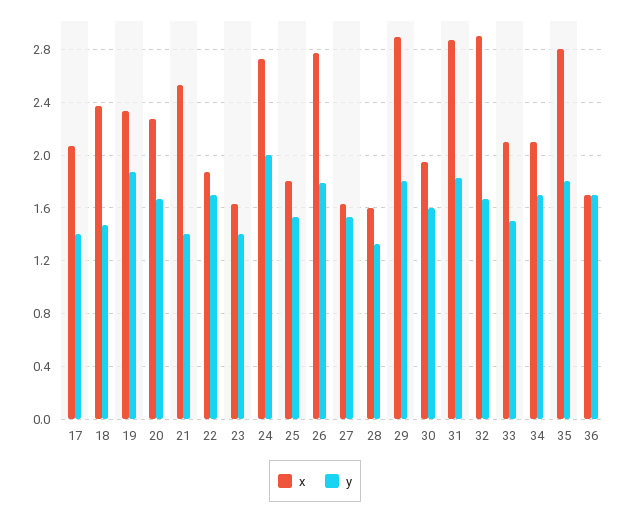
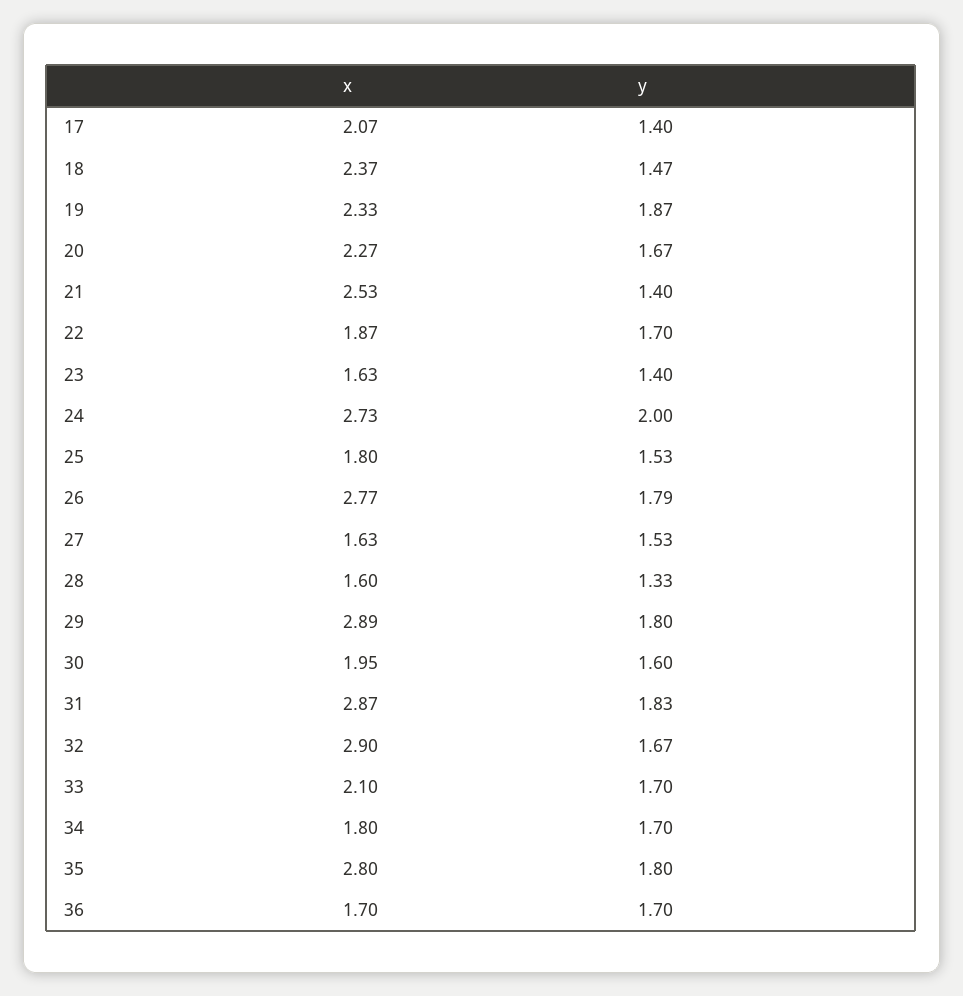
y, 33: 1.5 -> 1.7
x, 34: 2.1 -> 1.8

